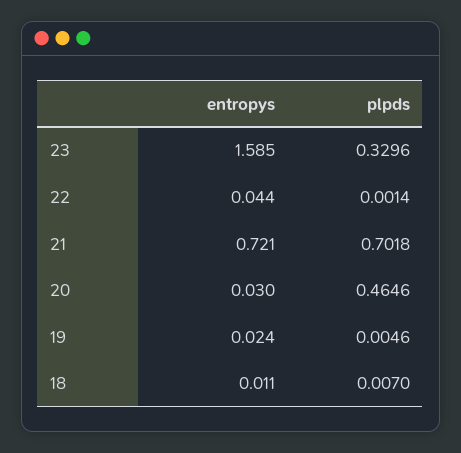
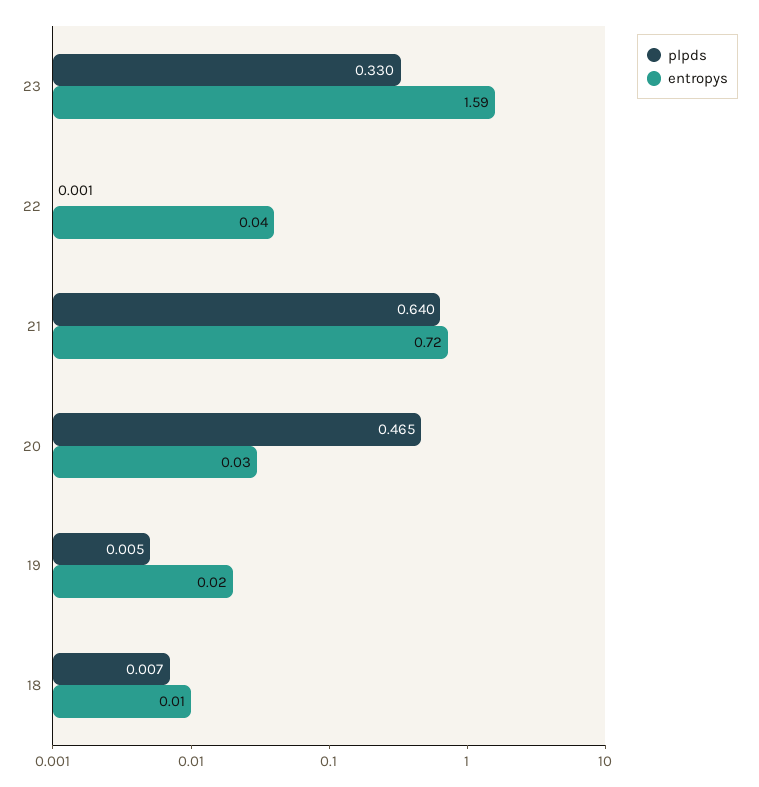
plpds, 21: 0.7018 -> 0.64

